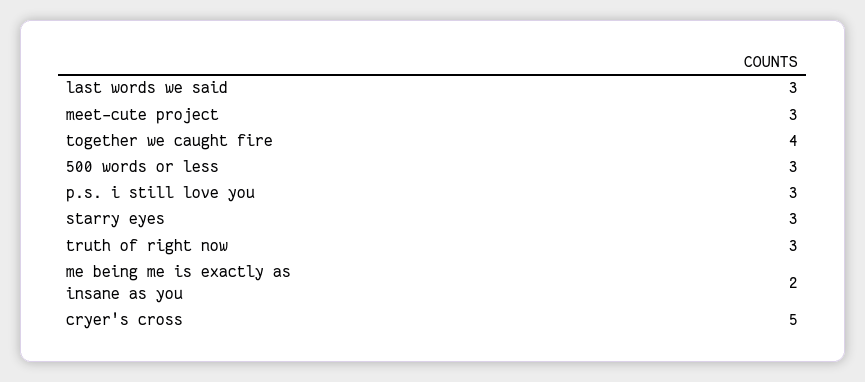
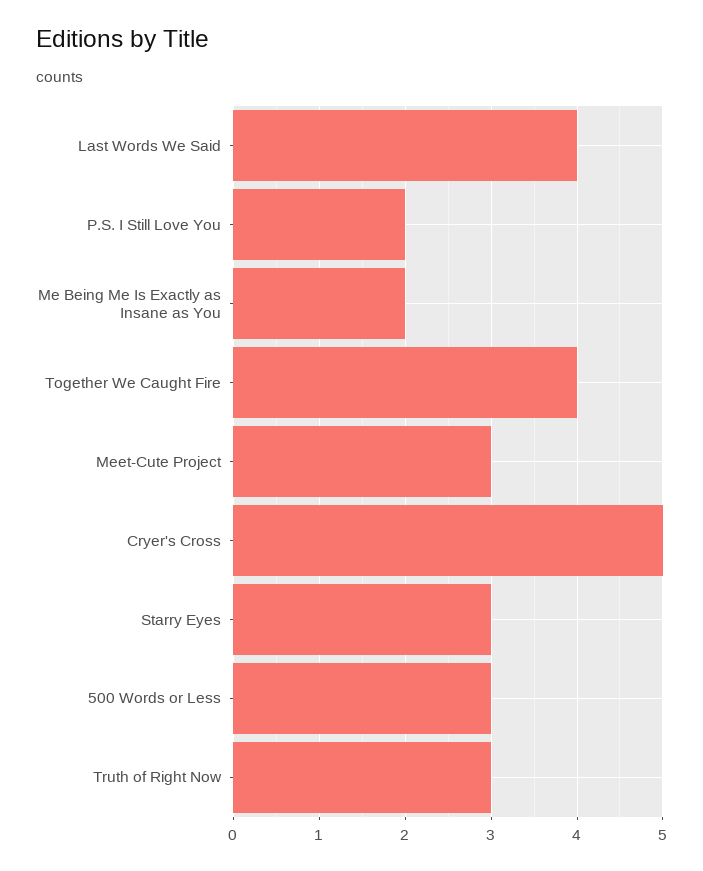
last words we said: 3 -> 4
p.s. i still love you: 3 -> 2

